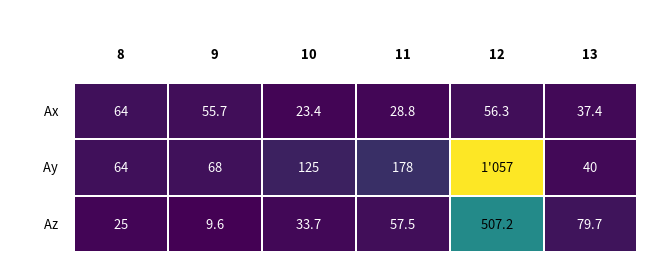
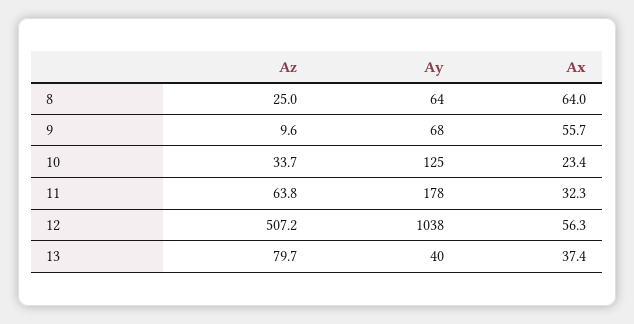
11, Ax: 28.8 -> 32.3
12, Ay: 1057 -> 1038
11, Az: 57.5 -> 63.8

